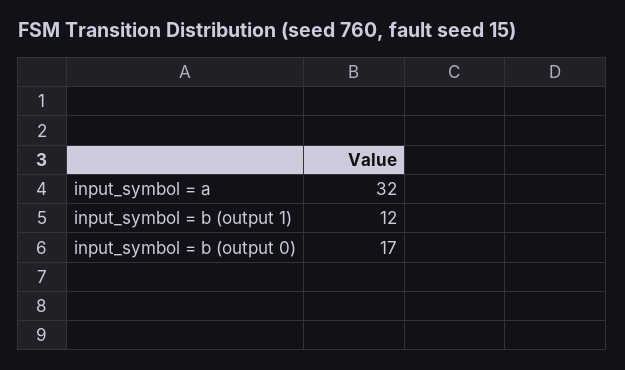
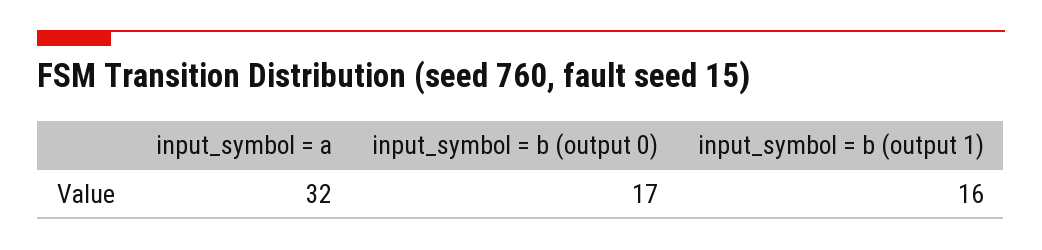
input_symbol = b (output 1): 12 -> 16

